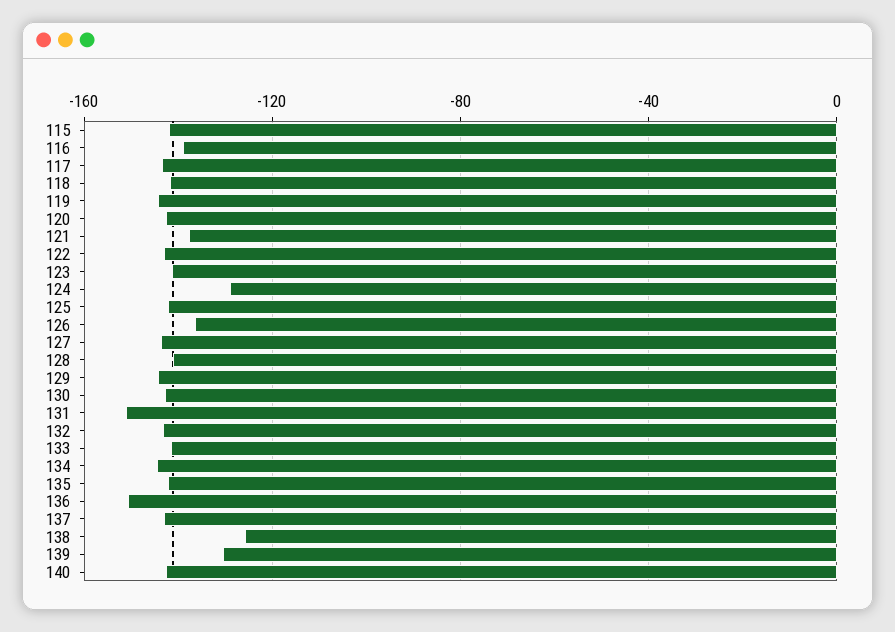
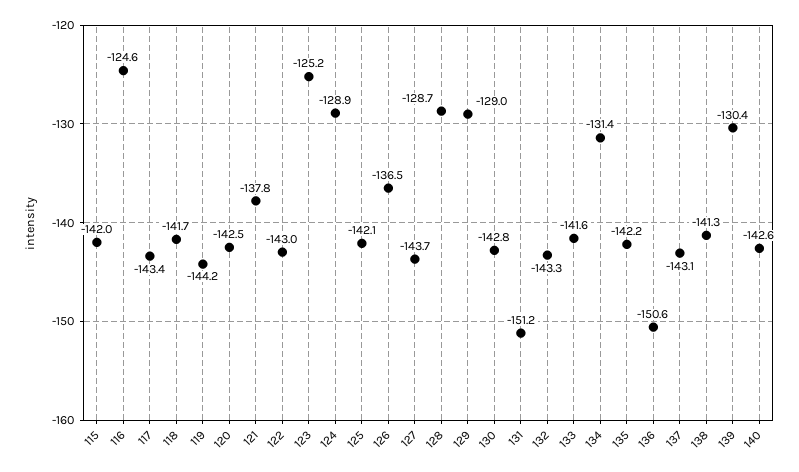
116: -140 -> -124.6
123: -140 -> -125.2
128: -140 -> -128.7
129: -145 -> -129
134: -145 -> -131.4
138: -125 -> -141.3

